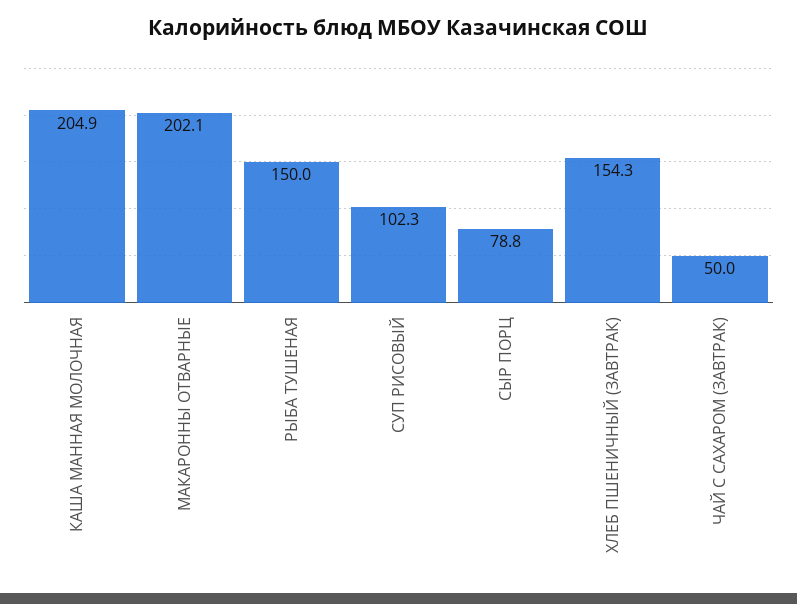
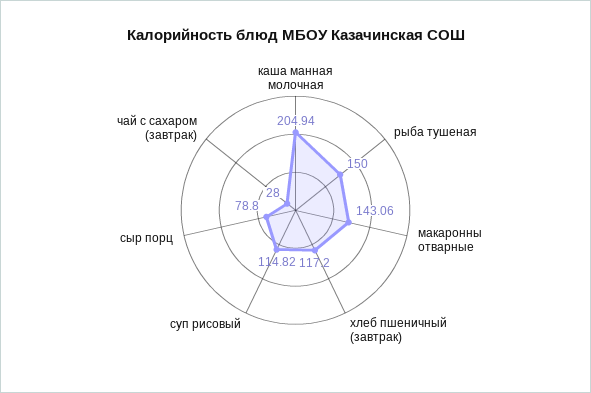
МАКАРОННЫ ОТВАРНЫЕ: 202.1 -> 143.06
СУП РИСОВЫЙ: 102.3 -> 114.82
ХЛЕБ ПШЕНИЧНЫЙ (ЗАВТРАК): 154.3 -> 117.2
ЧАЙ С САХАРОМ (ЗАВТРАК): 50 -> 28

